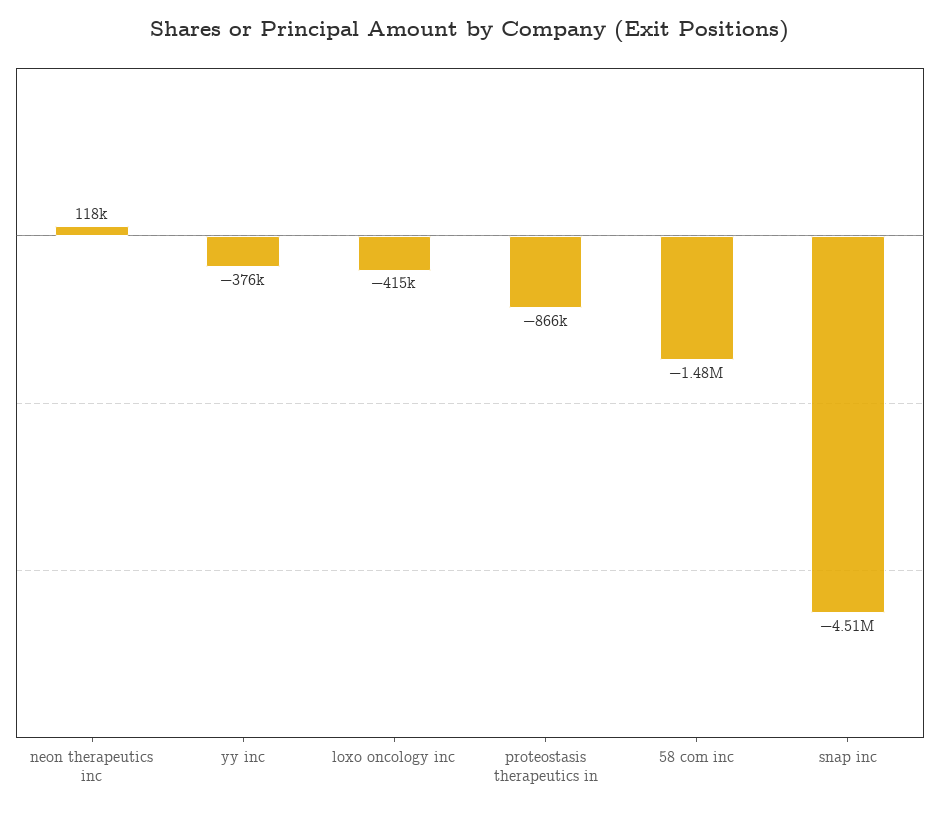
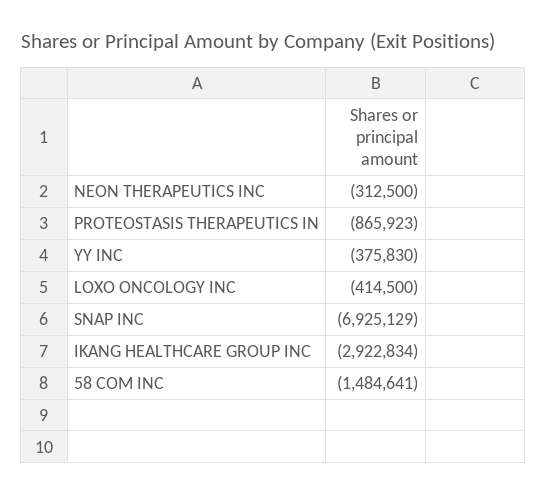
neon therapeutics inc: 118000 -> -312500
snap inc: -4510000 -> -6925129
IKANG HEALTHCARE GROUP INC: none -> -2922834

